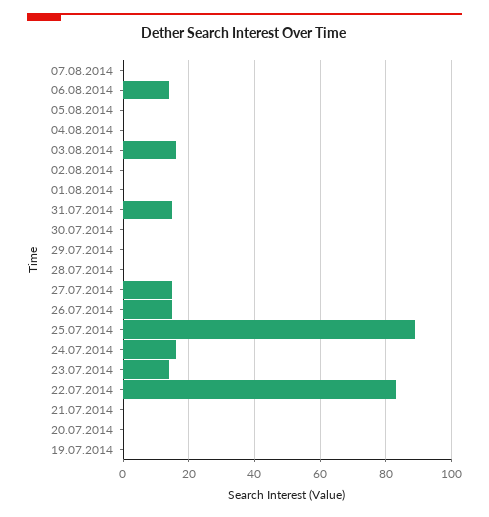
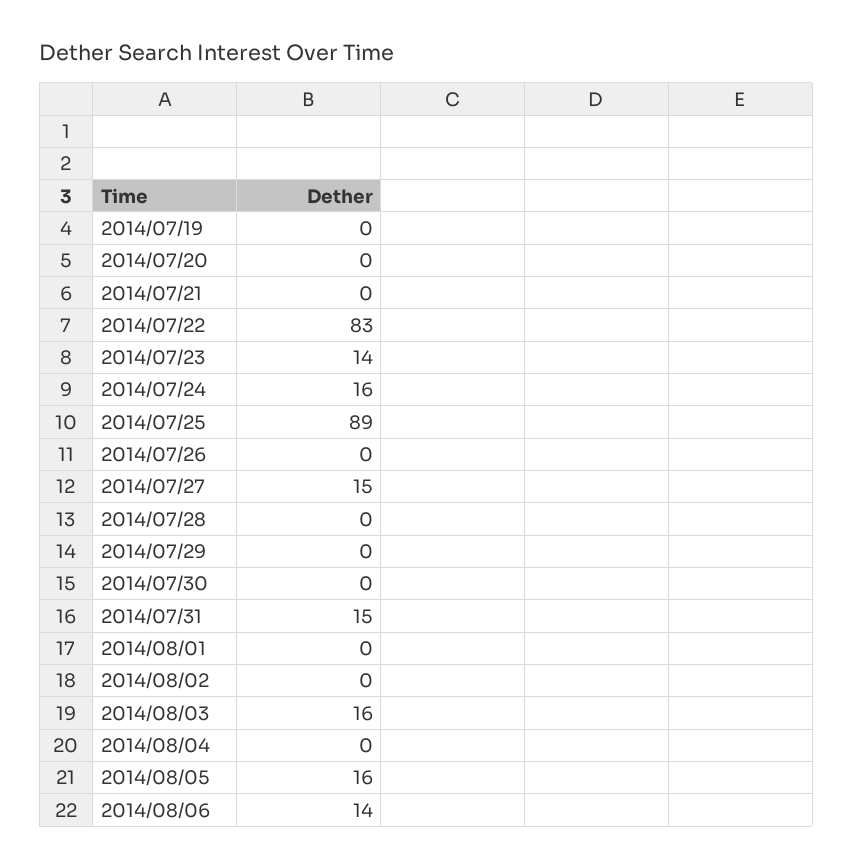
07.08.2014: 0 -> none
05.08.2014: 0 -> 16
26.07.2014: 15 -> 0

